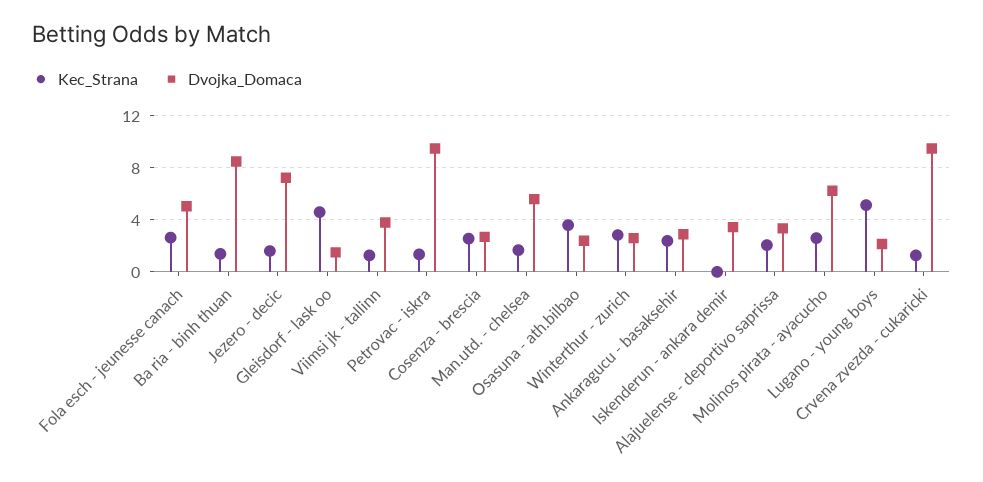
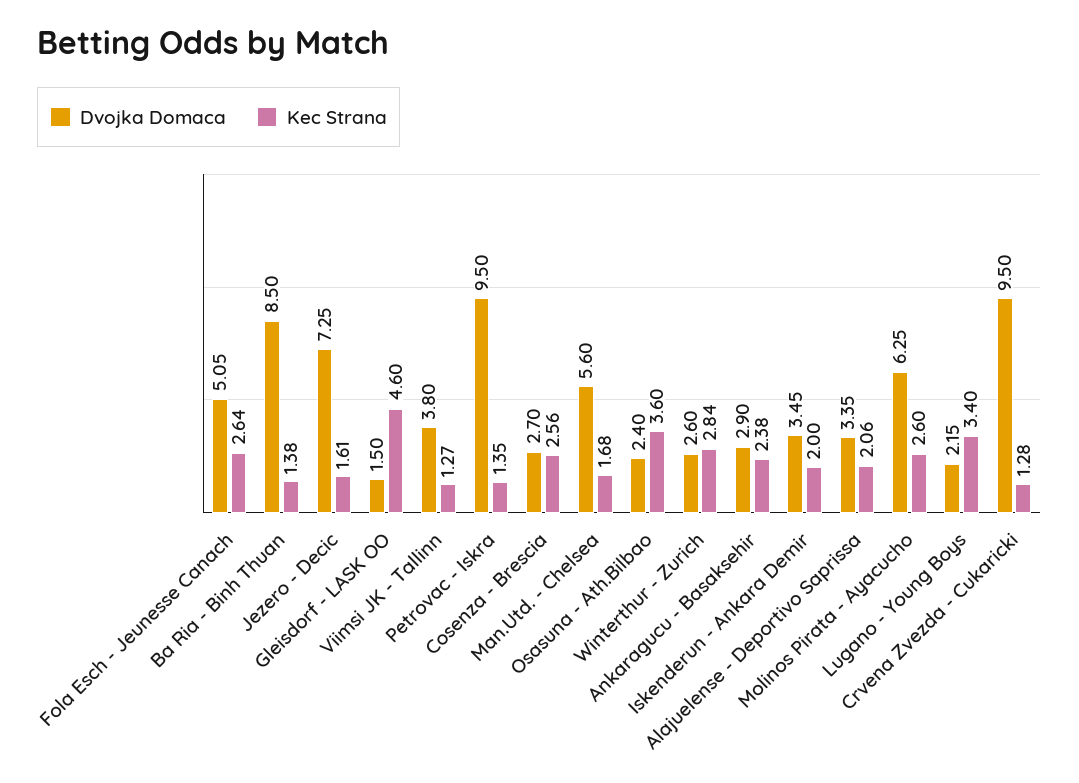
Kec_Strana, Iskenderun - ankara demir: 0 -> 2
Kec_Strana, Lugano - young boys: 5 -> 3.4

